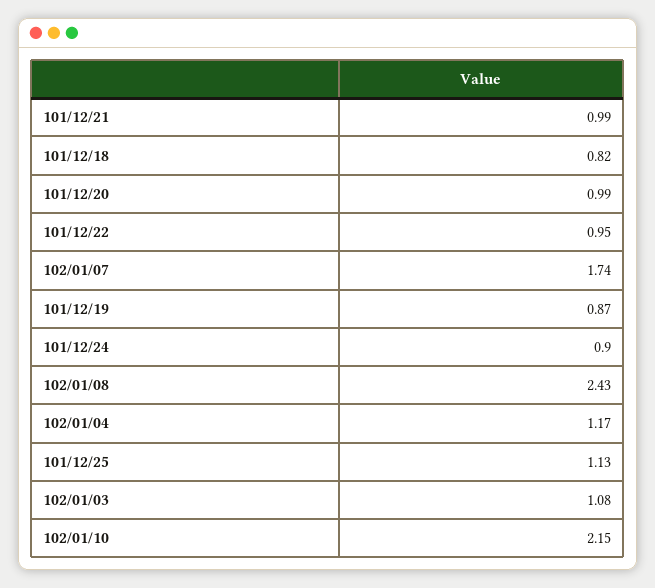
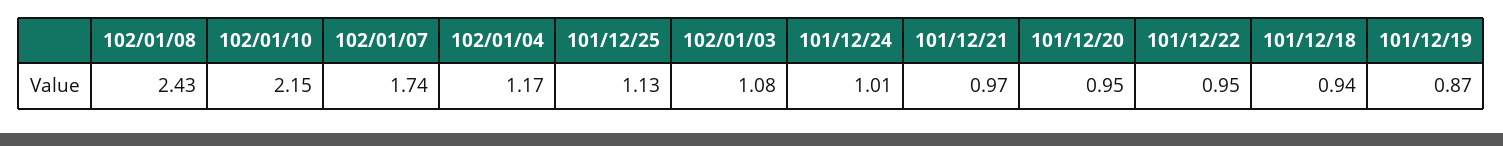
101/12/21: 0.99 -> 0.97
101/12/18: 0.82 -> 0.94
101/12/20: 0.99 -> 0.95
101/12/24: 0.9 -> 1.01

